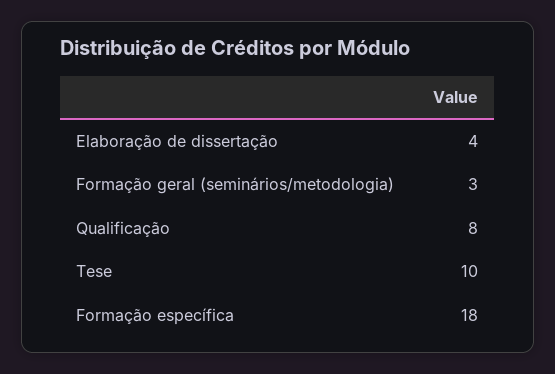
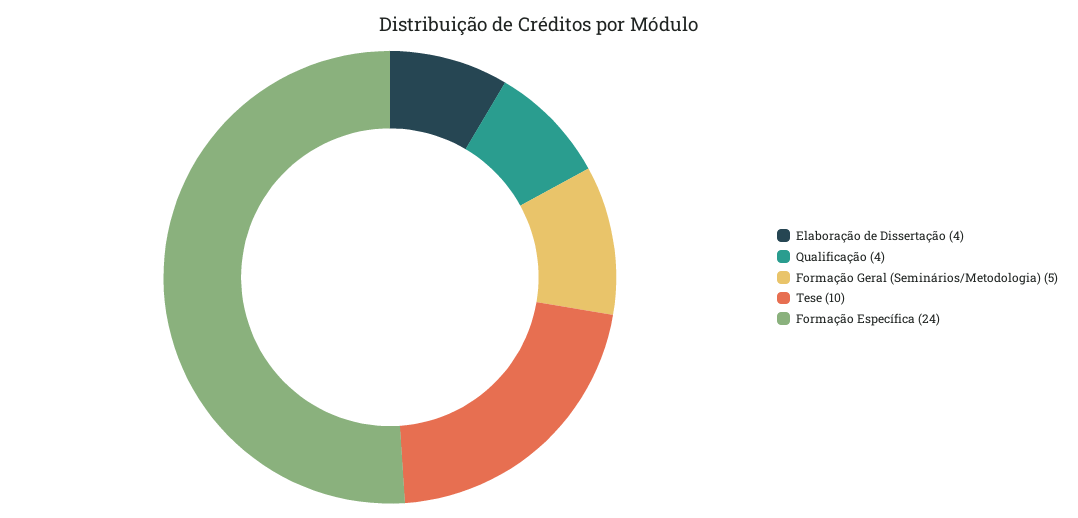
Formação geral (seminários/metodologia): 3 -> 5
Qualificação: 8 -> 4
Formação específica: 18 -> 24

